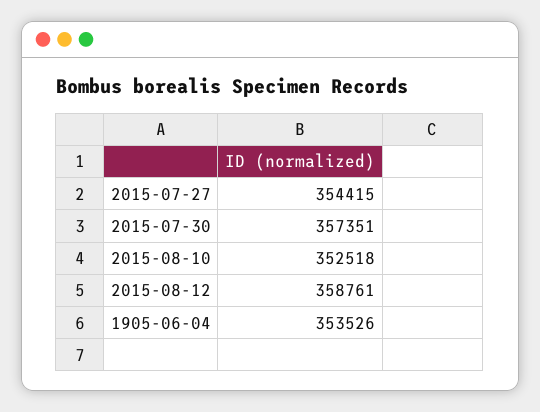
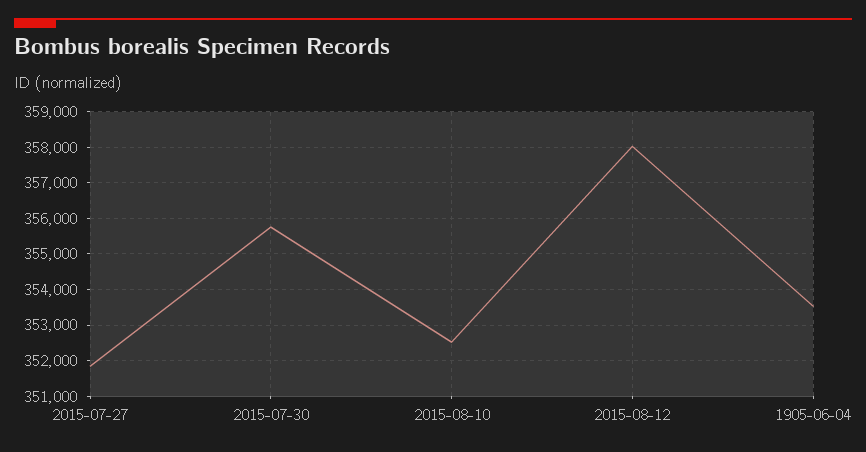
2015-07-27: 354415 -> 351800
2015-07-30: 357351 -> 355800
2015-08-12: 358761 -> 358000

